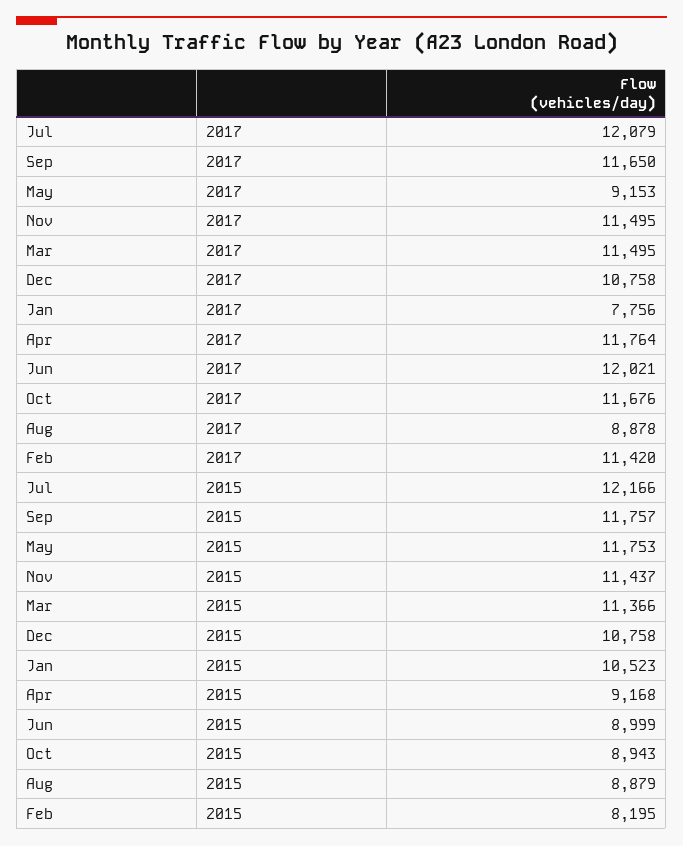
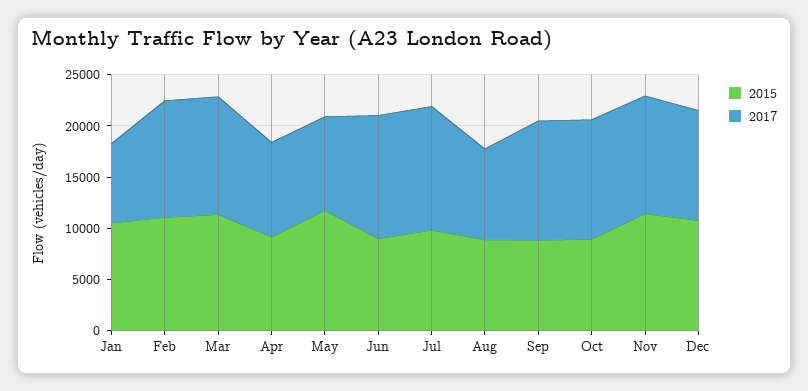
2017, Apr: 11764 -> 9000
2015, Jul: 12166 -> 10000
2015, Sep: 11757 -> 9000
2015, Feb: 8195 -> 11000

